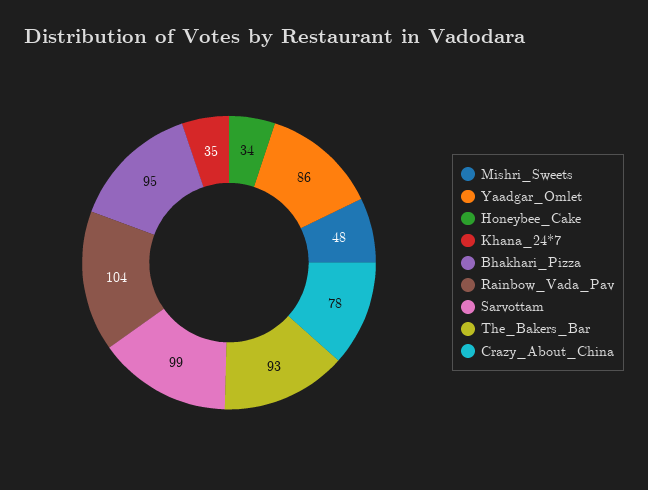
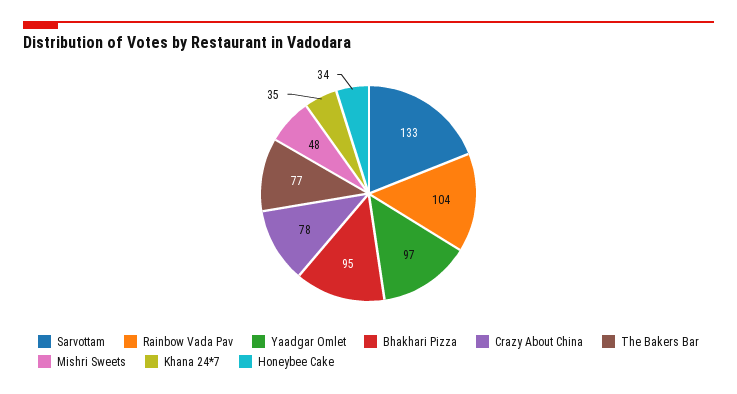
Yaadgar_Omlet: 86 -> 97
Sarvottam: 99 -> 133
The_Bakers_Bar: 93 -> 77

